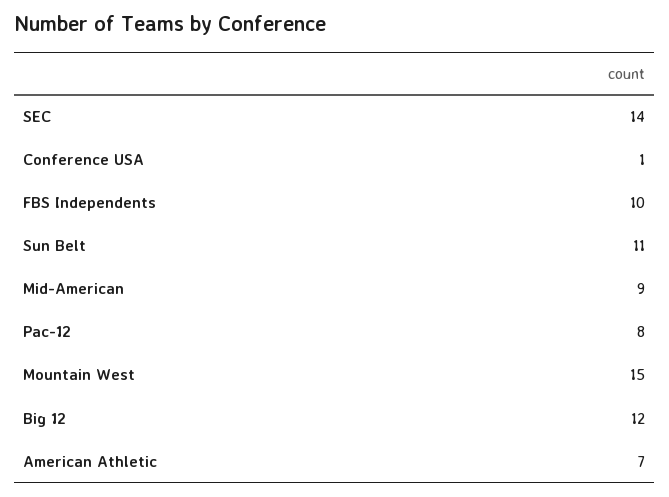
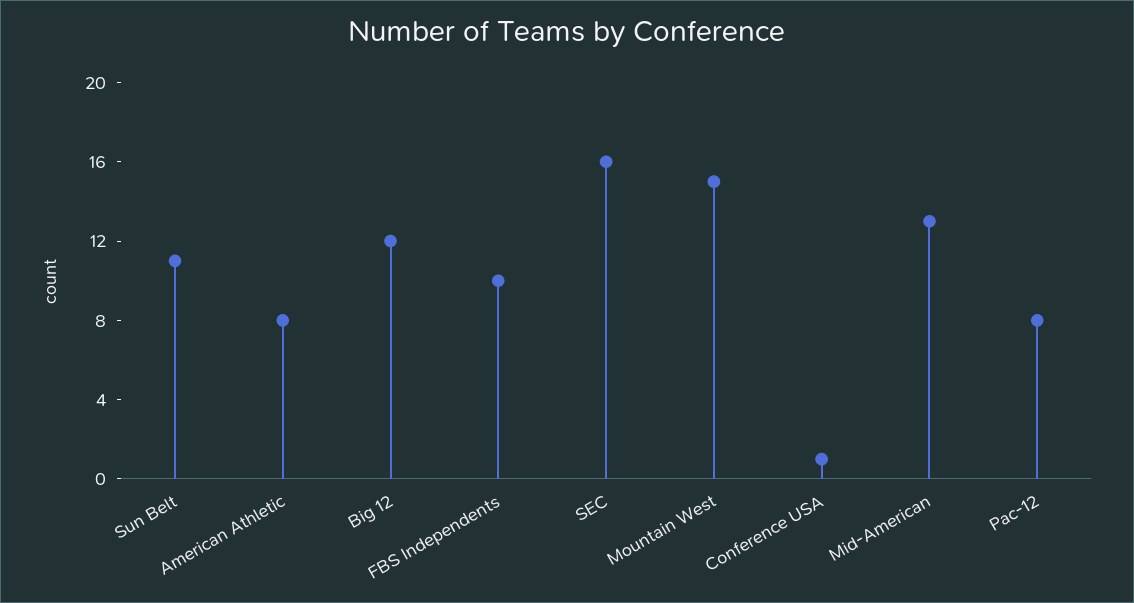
SEC: 14 -> 16
Mid-American: 9 -> 13
American Athletic: 7 -> 8

